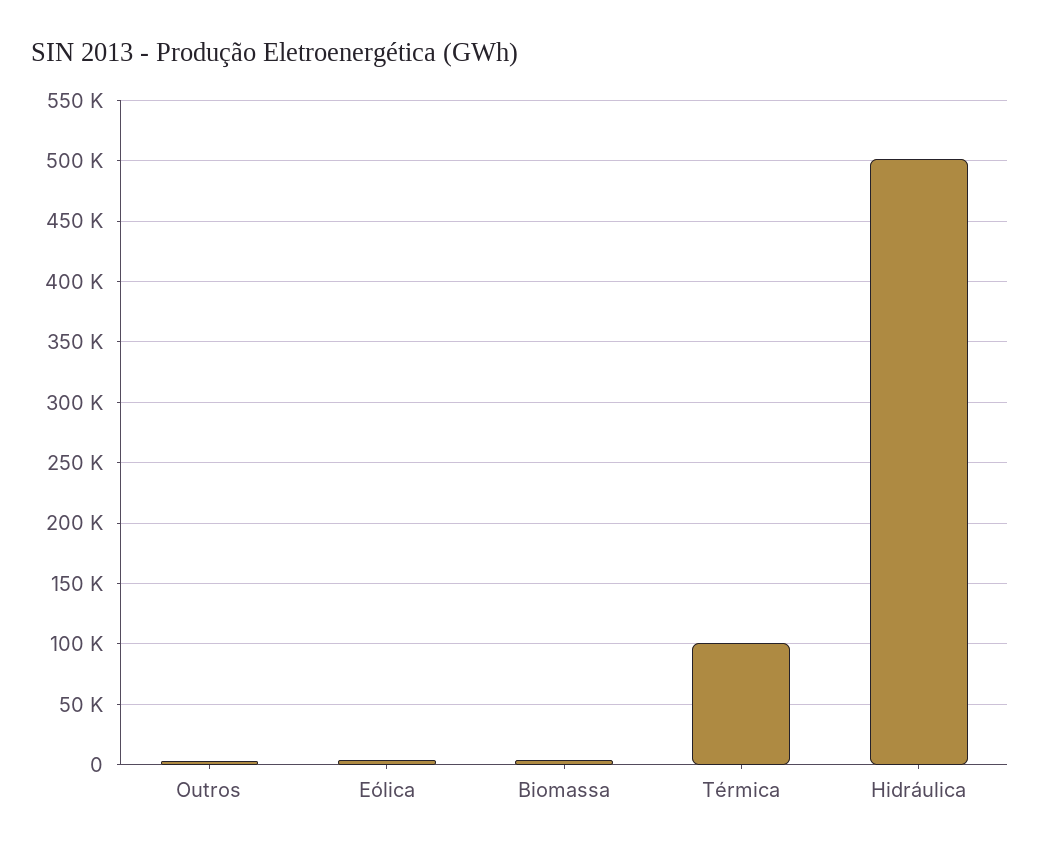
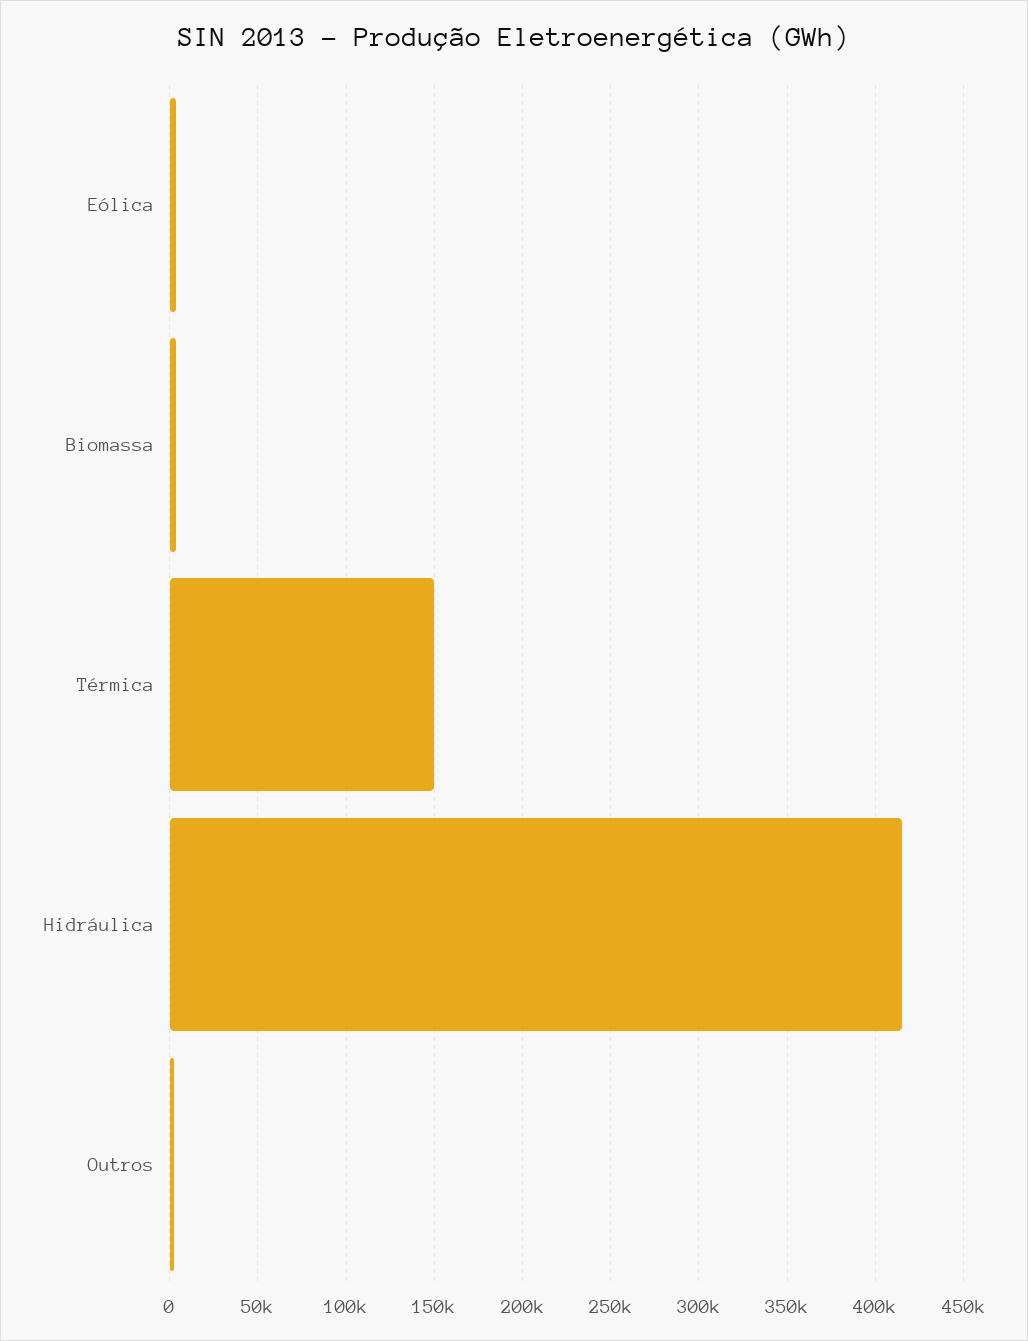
Térmica: 100000 -> 150000
Hidráulica: 500000 -> 415000

